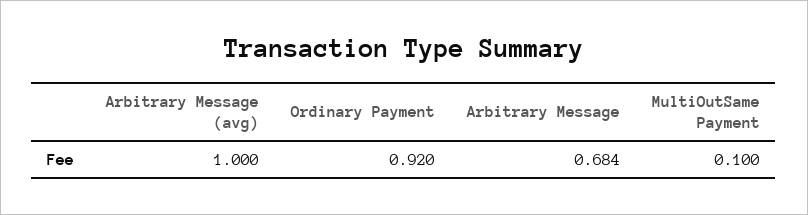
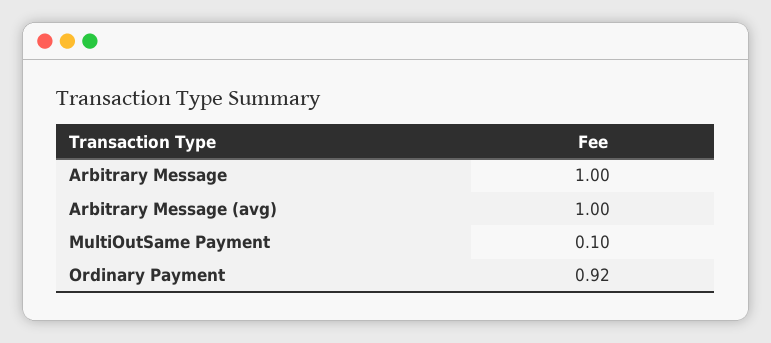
Arbitrary Message: 0.684 -> 1

